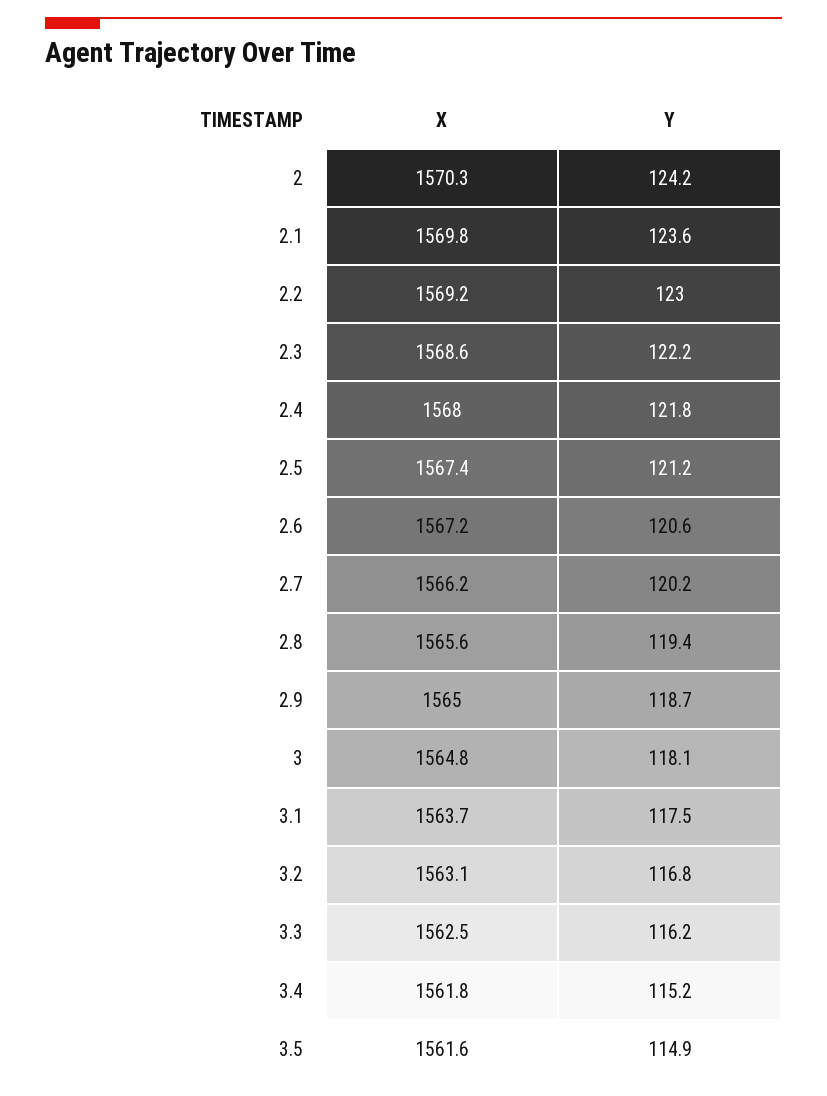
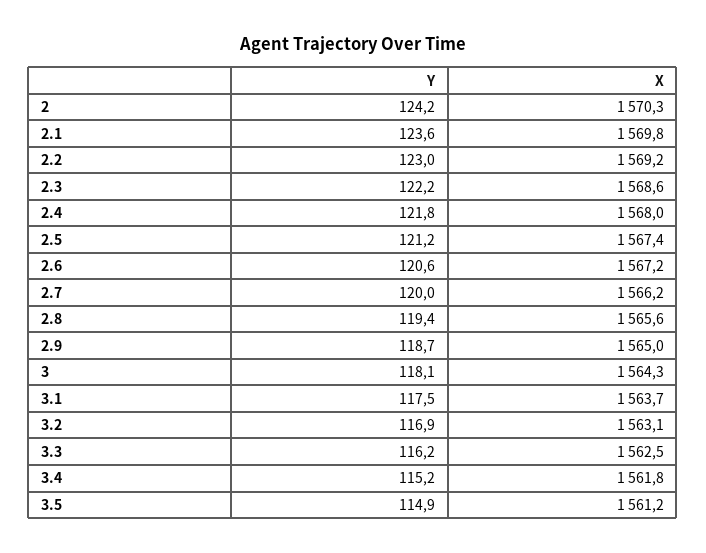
Y, 2.7: 120.2 -> 120
X, 3: 1564.8 -> 1564.3
Y, 3.2: 116.8 -> 116.9
X, 3.5: 1561.6 -> 1561.2

